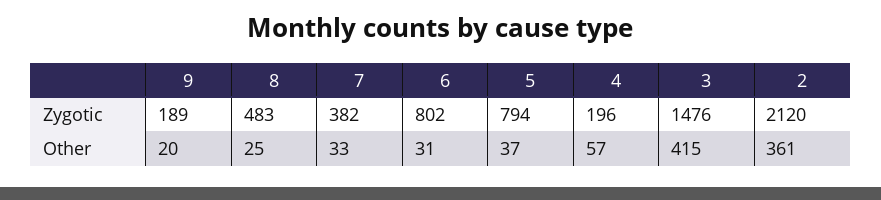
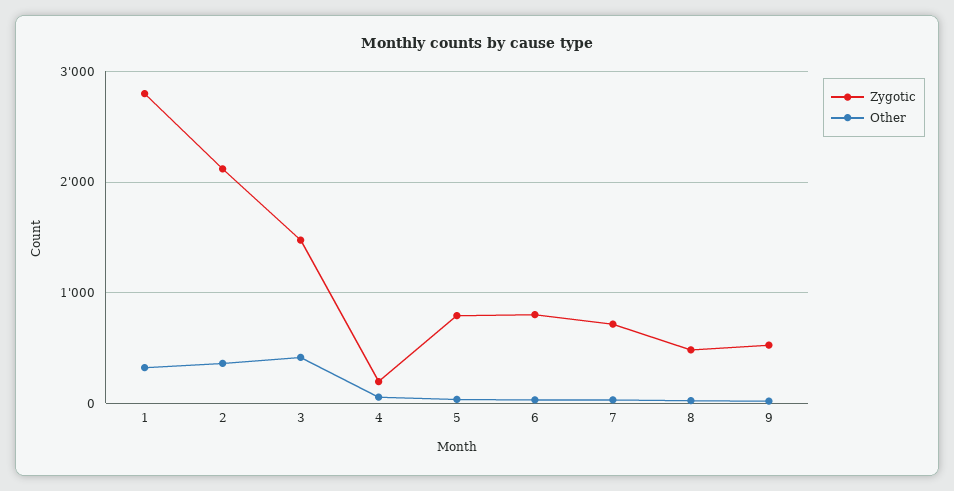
Zygotic, 9: 189 -> 500
Zygotic, 7: 382 -> 700
Zygotic, 1: none -> 2800
Other, 1: none -> 300

